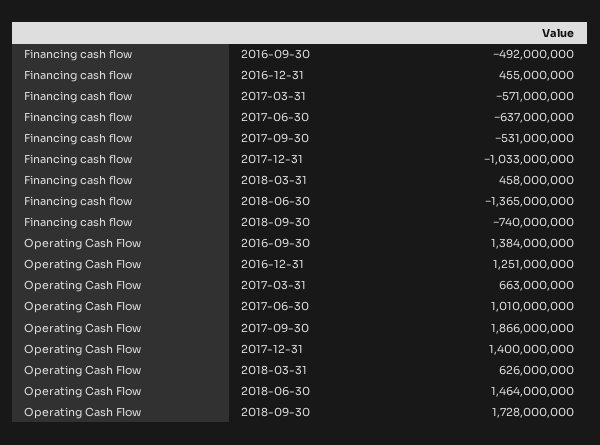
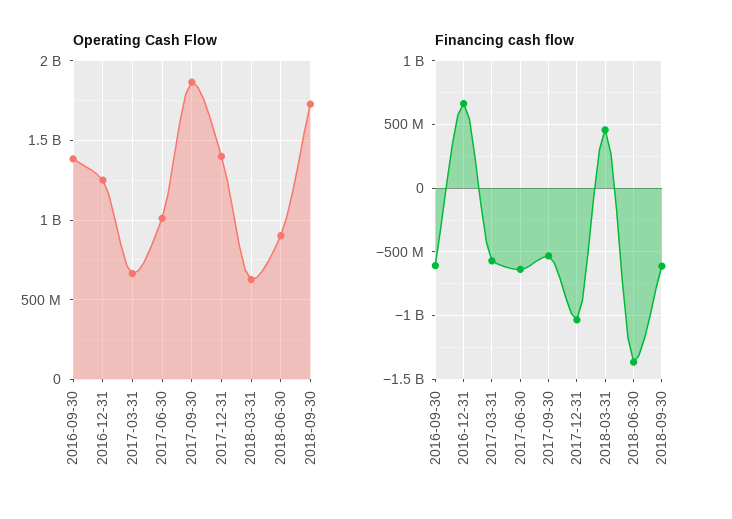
Financing cash flow, 2016-09-30: -492000000 -> -600000000
Financing cash flow, 2016-12-31: 455000000 -> 650000000
Financing cash flow, 2018-09-30: -740000000 -> -600000000
Operating Cash Flow, 2018-06-30: 1464000000 -> 900000000

